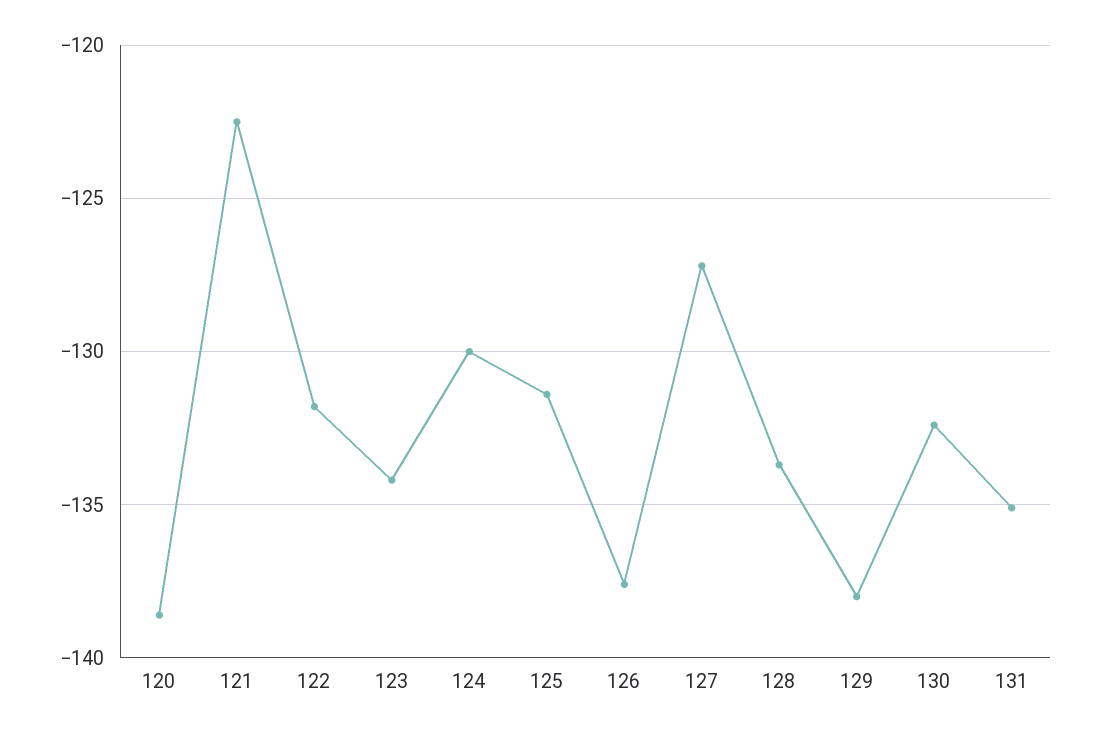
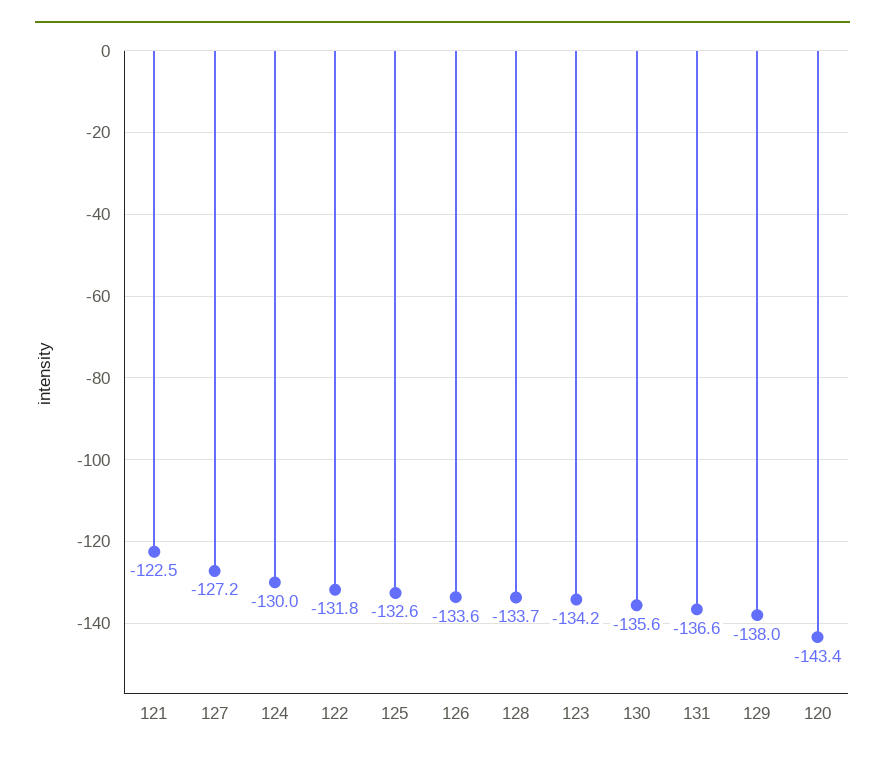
120: -138.5 -> -143.4
125: -131.5 -> -132.6
126: -137.5 -> -133.6
130: -132.5 -> -135.6
131: -135 -> -136.6

